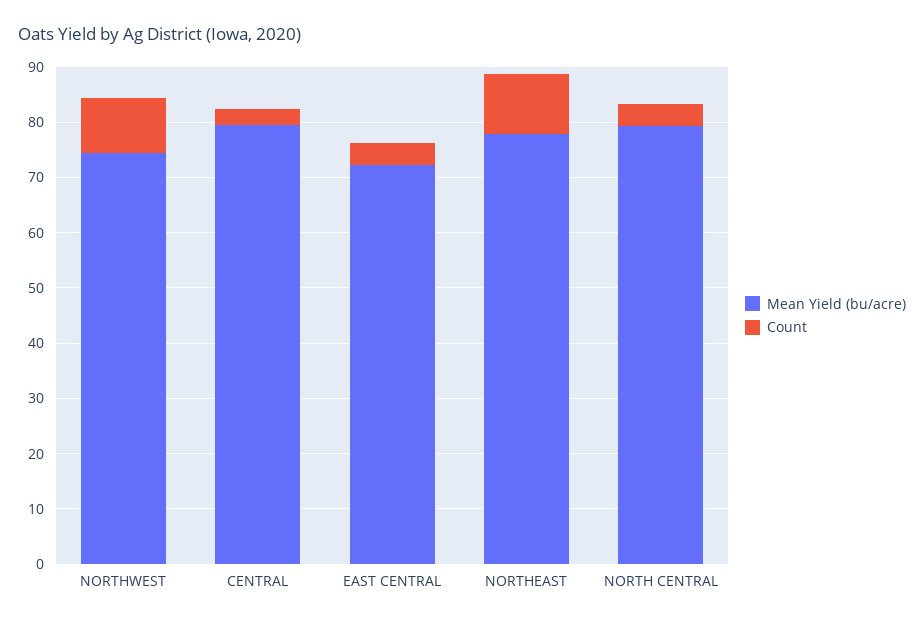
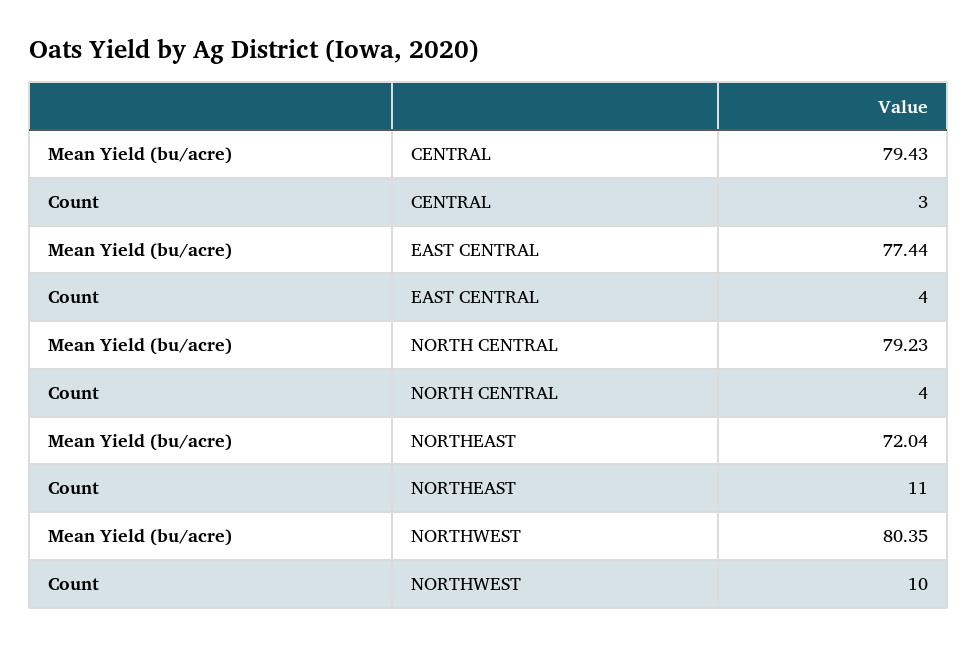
Mean Yield (bu/acre), NORTHWEST: 74 -> 80.35
Mean Yield (bu/acre), EAST CENTRAL: 72 -> 77.44
Mean Yield (bu/acre), NORTHEAST: 78 -> 72.04

